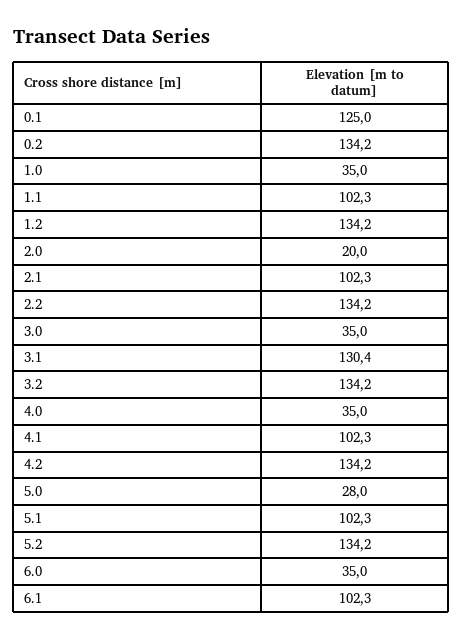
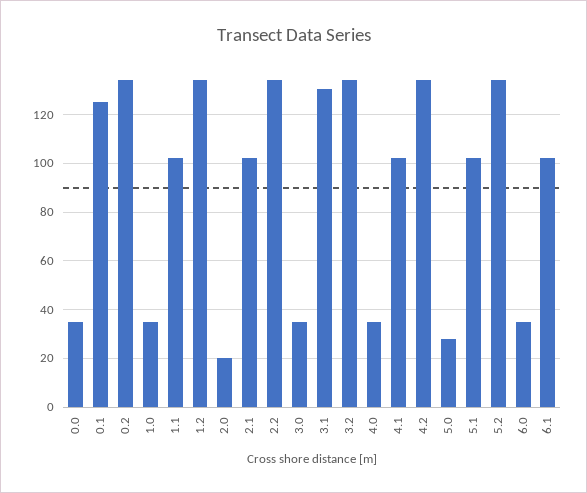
0.0: none -> 35

